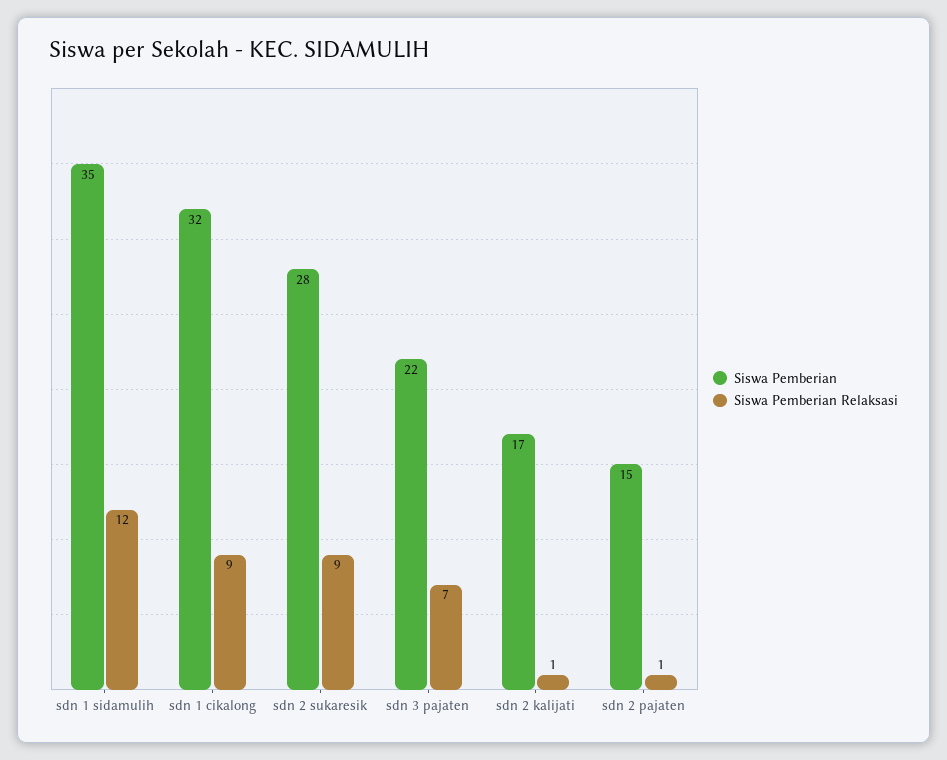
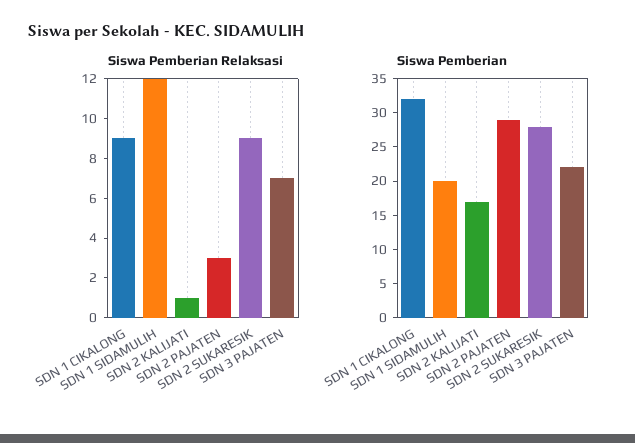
Siswa Pemberian, sdn 1 sidamulih: 35 -> 20
Siswa Pemberian, sdn 2 pajaten: 15 -> 30
Siswa Pemberian Relaksasi, sdn 2 pajaten: 1 -> 3

